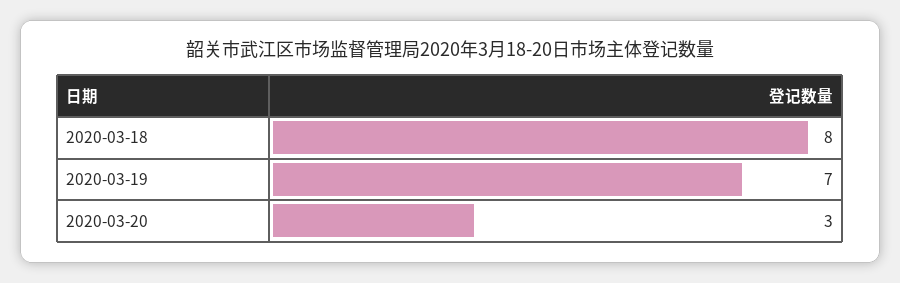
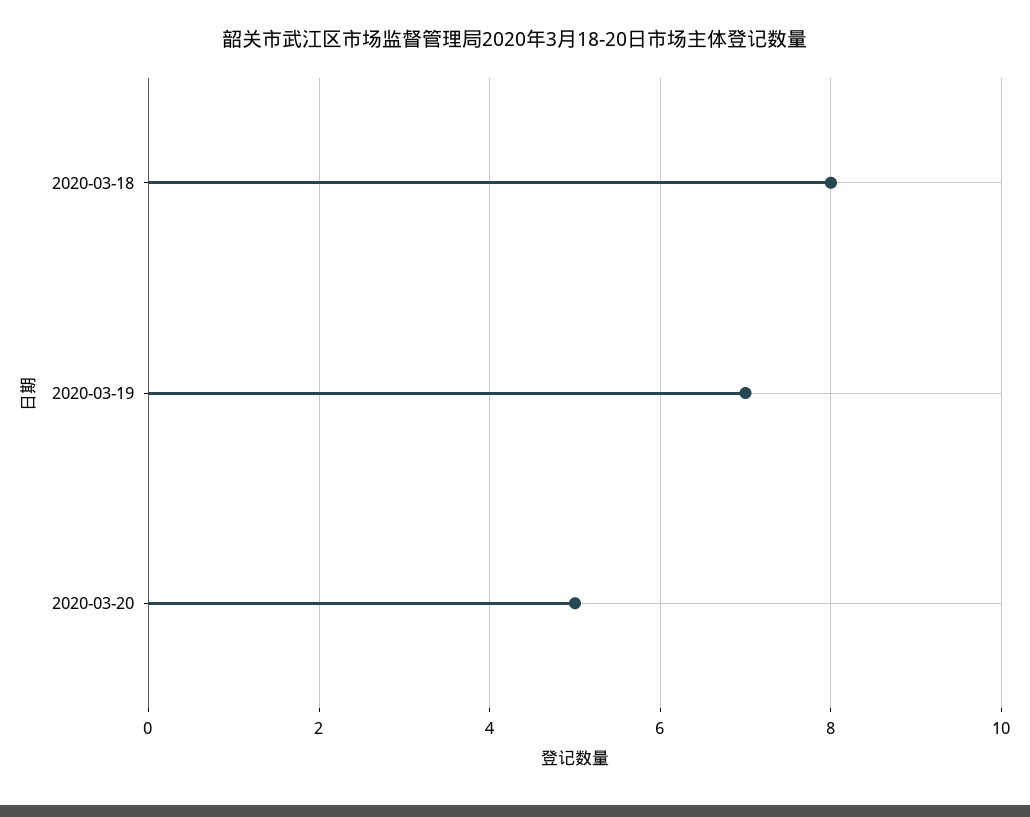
2020-03-20: 3 -> 5

